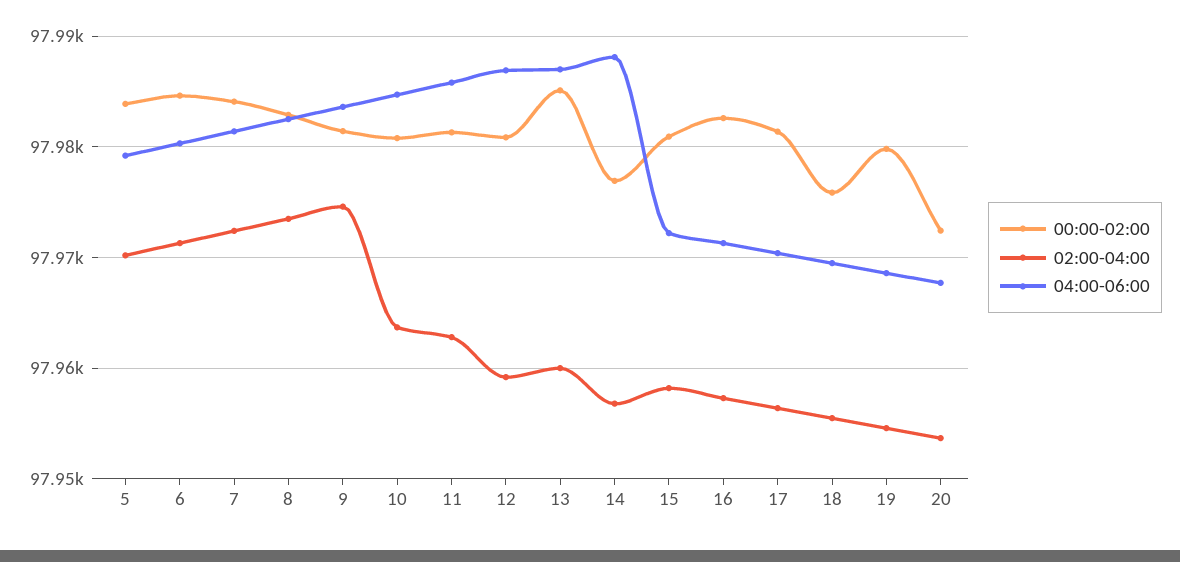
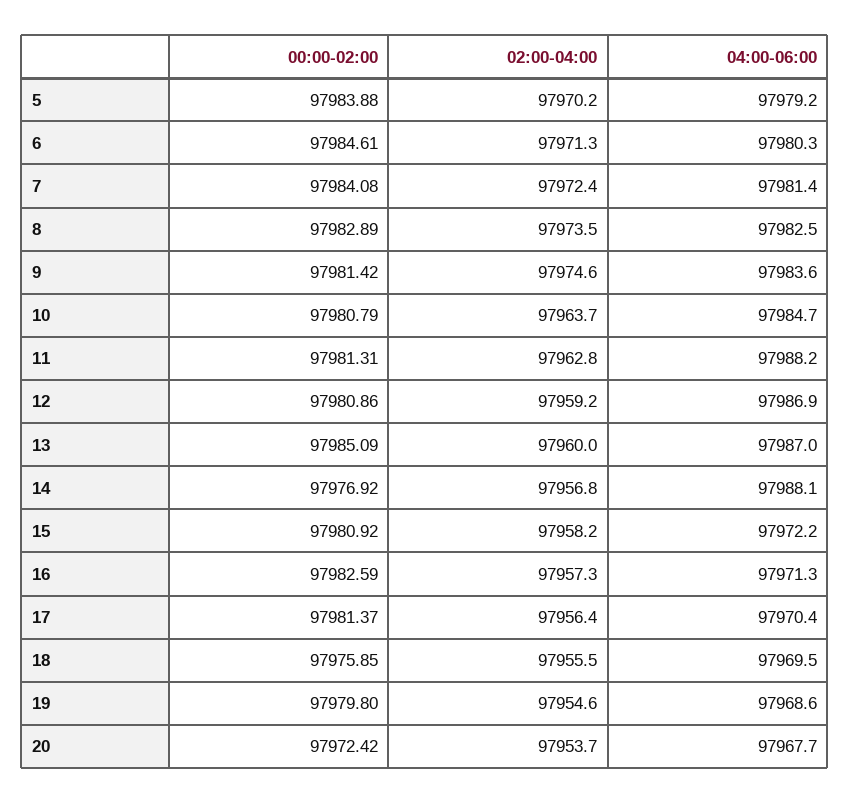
04:00-06:00, 11: 97986 -> 97988.2

